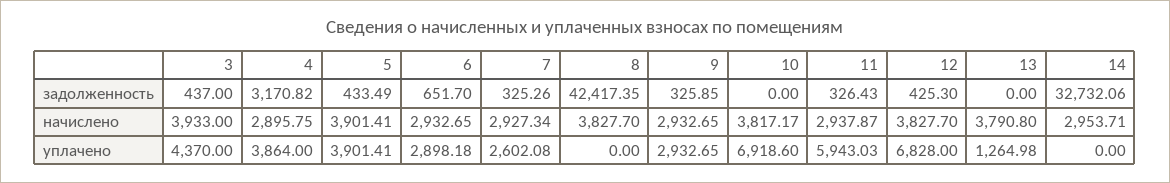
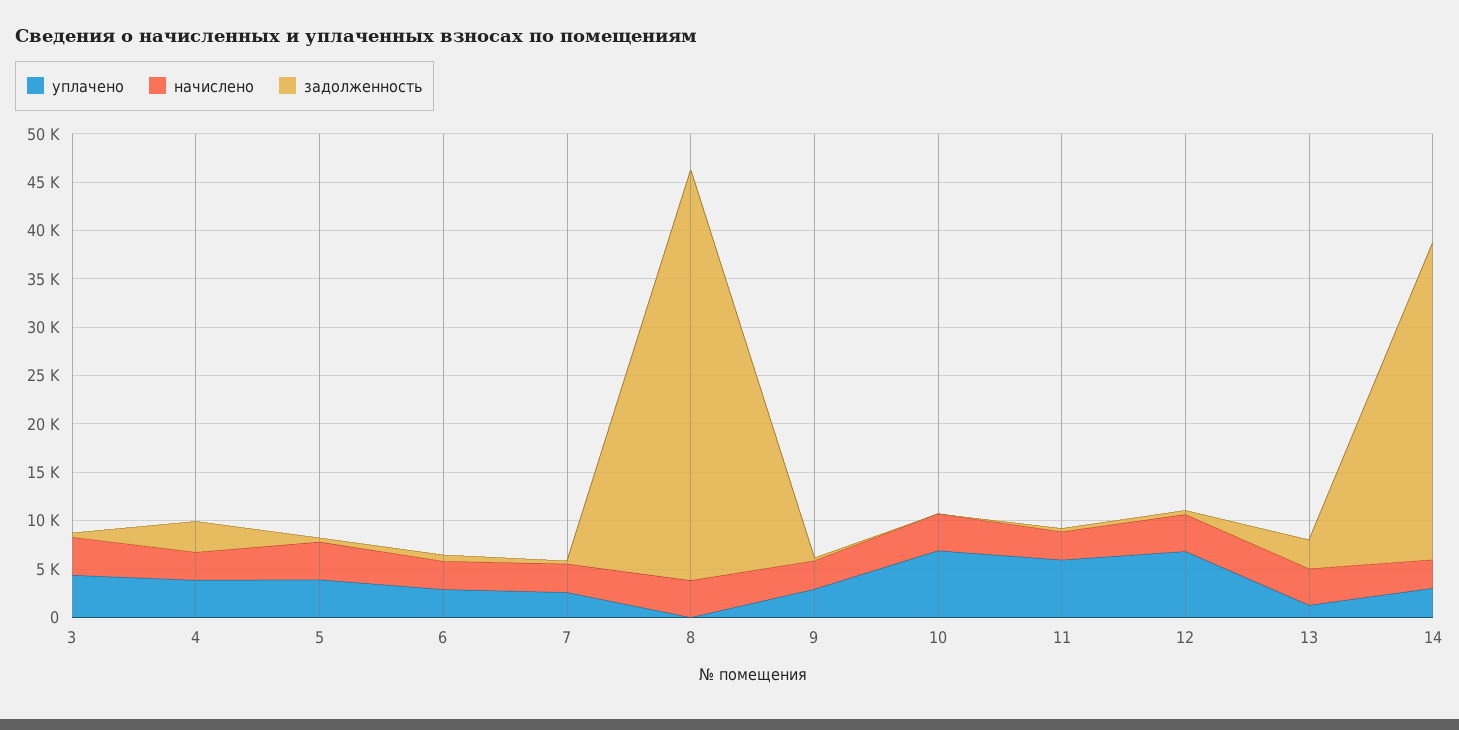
задолженность, 13: 0 -> 3000
уплачено, 14: 0 -> 3000

